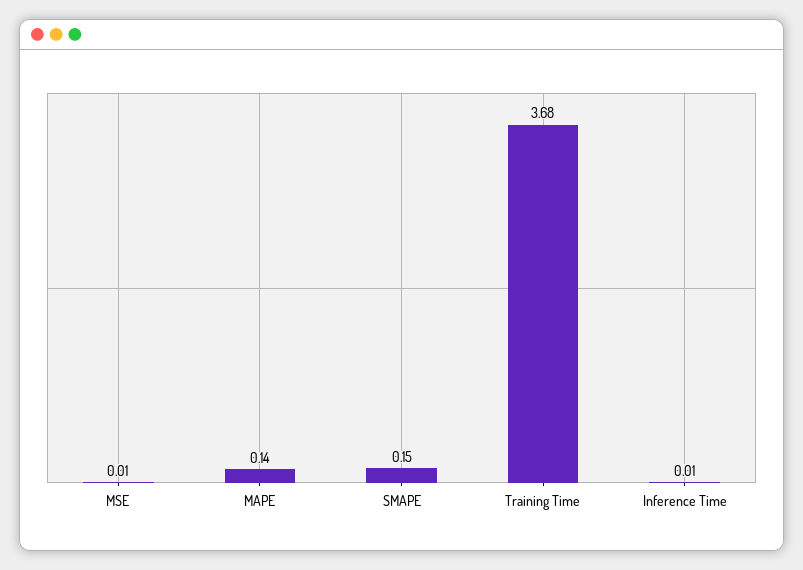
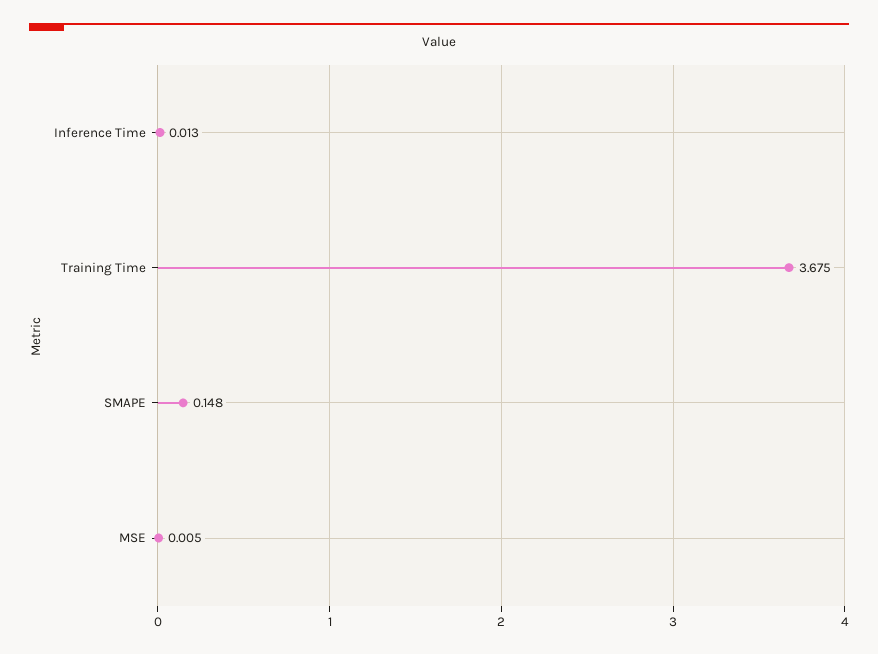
MAPE: 0.14 -> none

